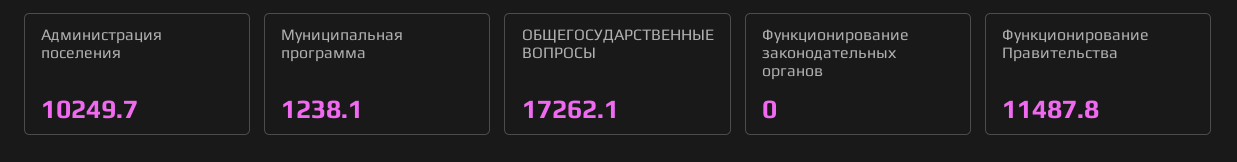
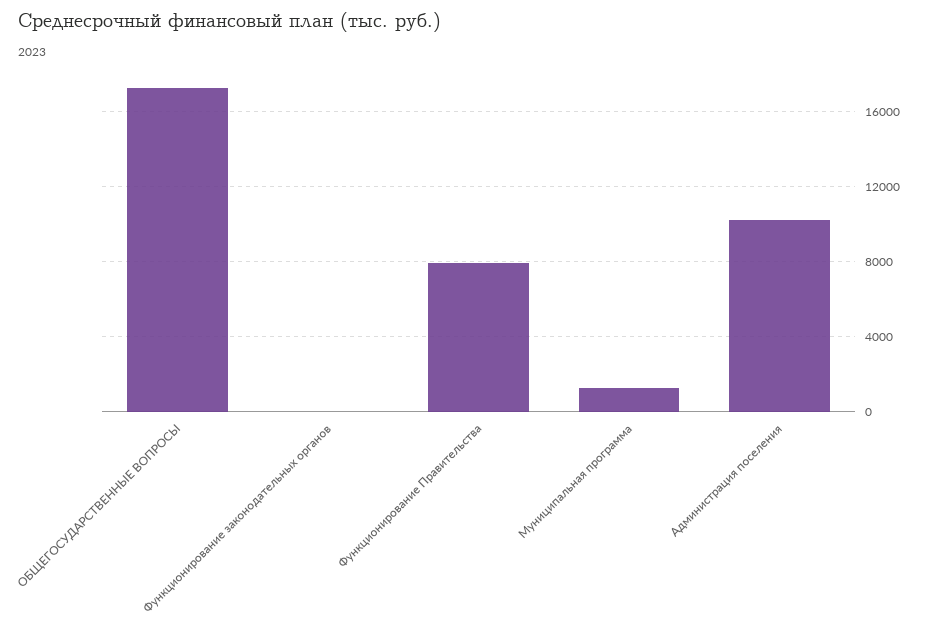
Функционирование Правительства: 11487.8 -> 8000

